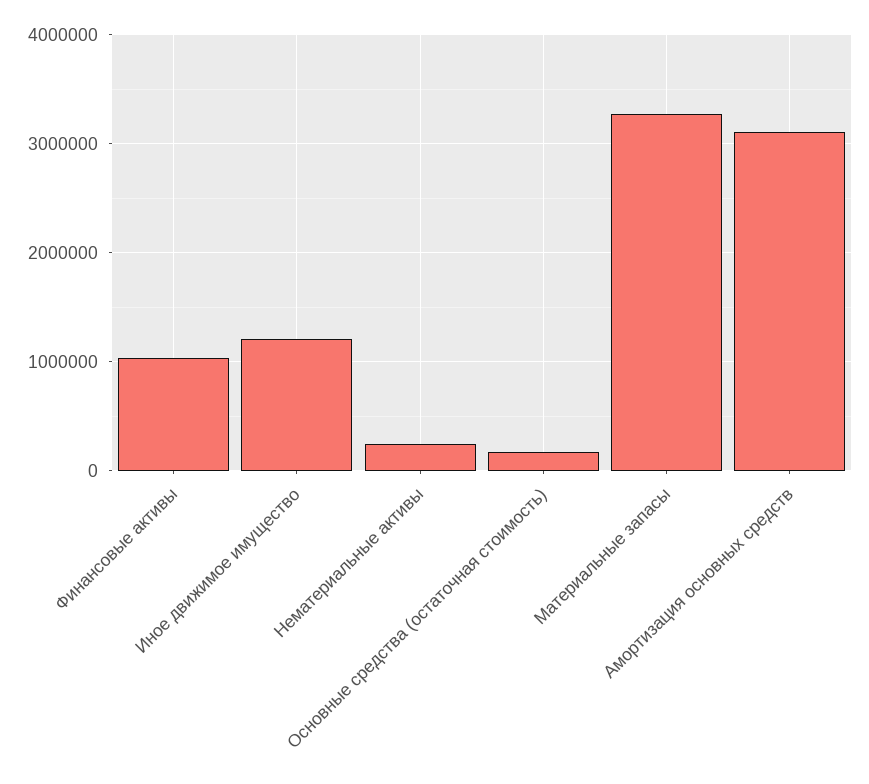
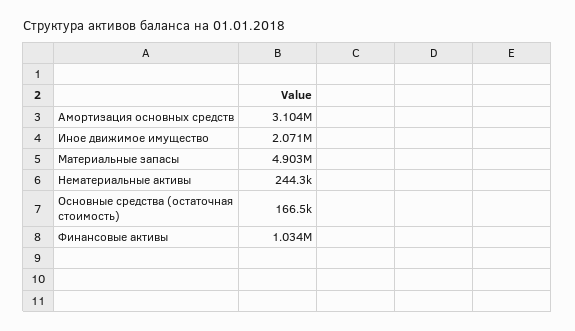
Иное движимое имущество: 1200000 -> 2071000
Материальные запасы: 3300000 -> 4903000

